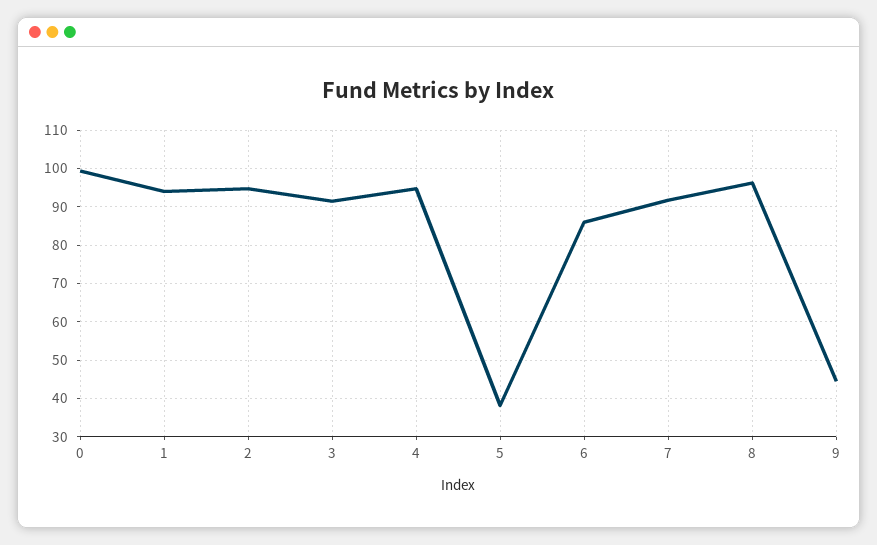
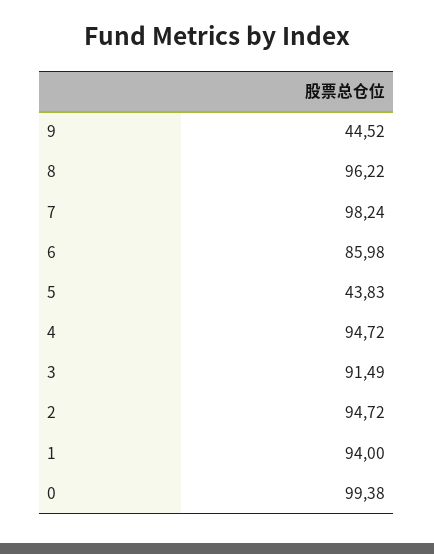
5: 38 -> 43.83
7: 92 -> 98.24

